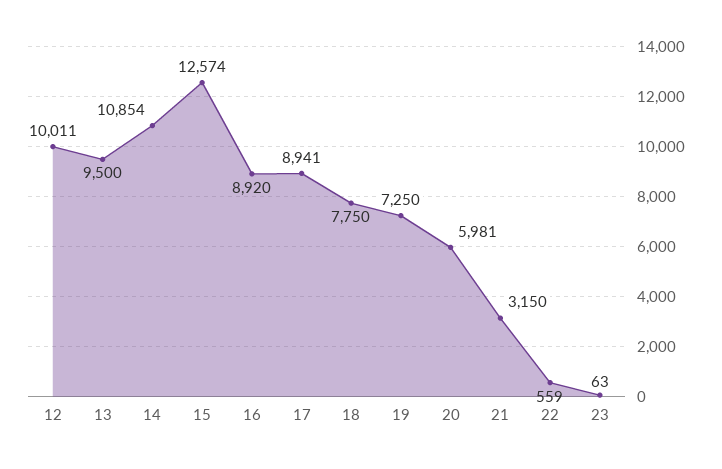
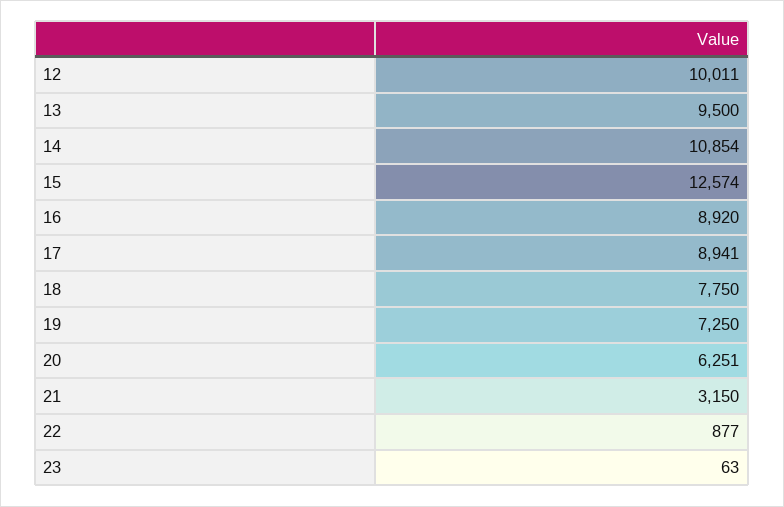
20: 5981 -> 6251
22: 559 -> 877

